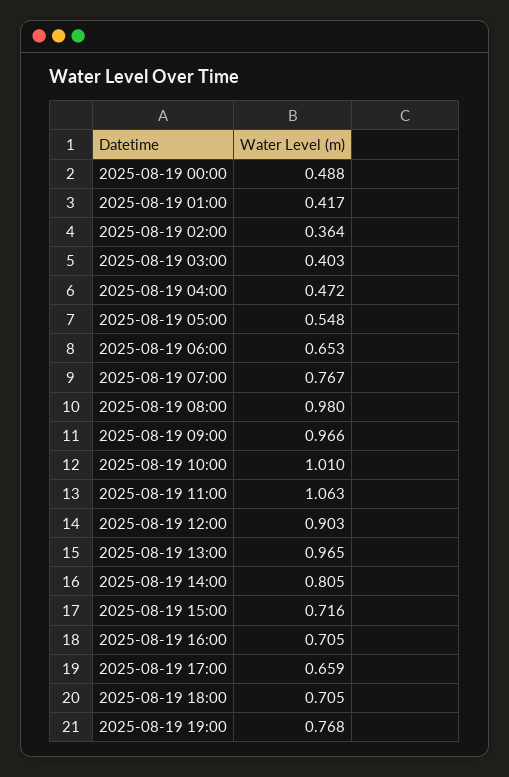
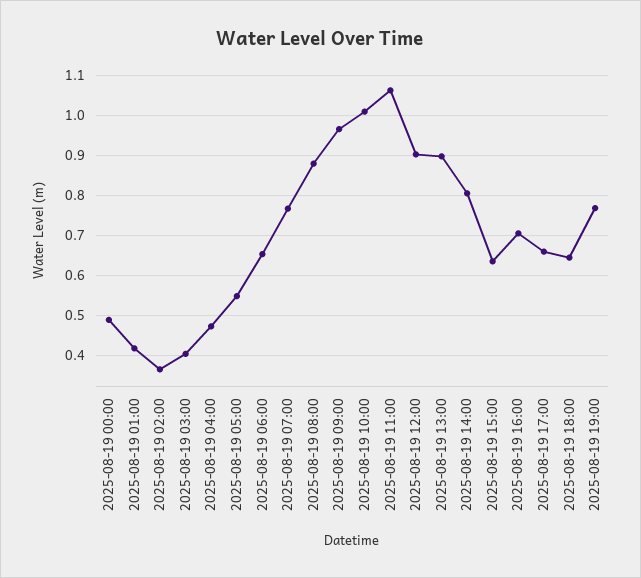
2025-08-19 08:00: 0.98 -> 0.88
2025-08-19 13:00: 0.965 -> 0.9
2025-08-19 15:00: 0.716 -> 0.64
2025-08-19 18:00: 0.705 -> 0.64

